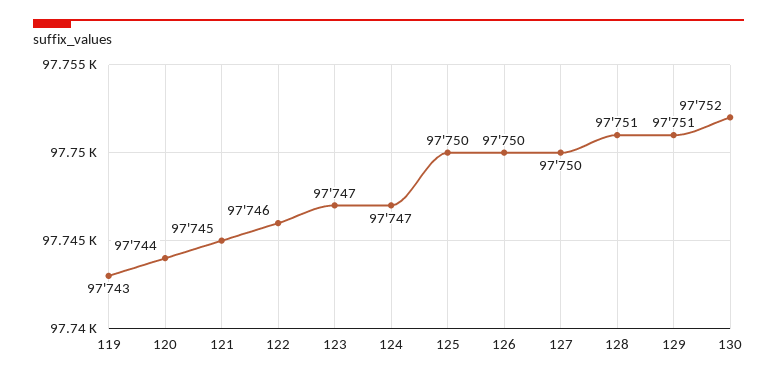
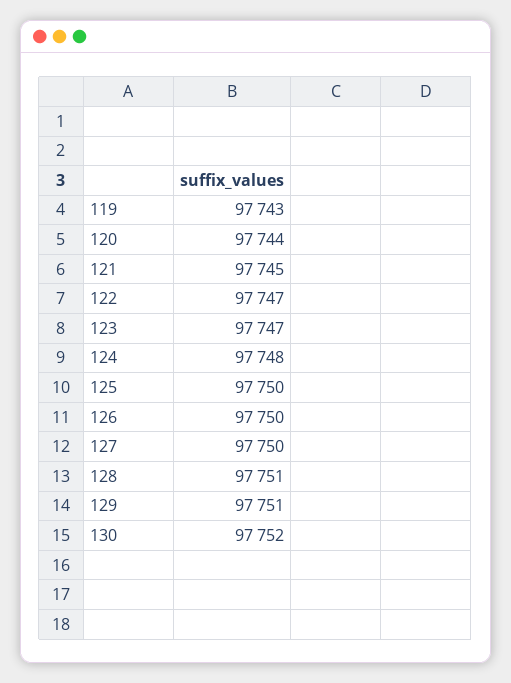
122: 97746 -> 97747
124: 97747 -> 97748

